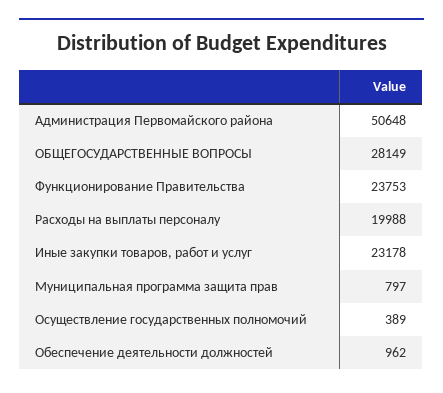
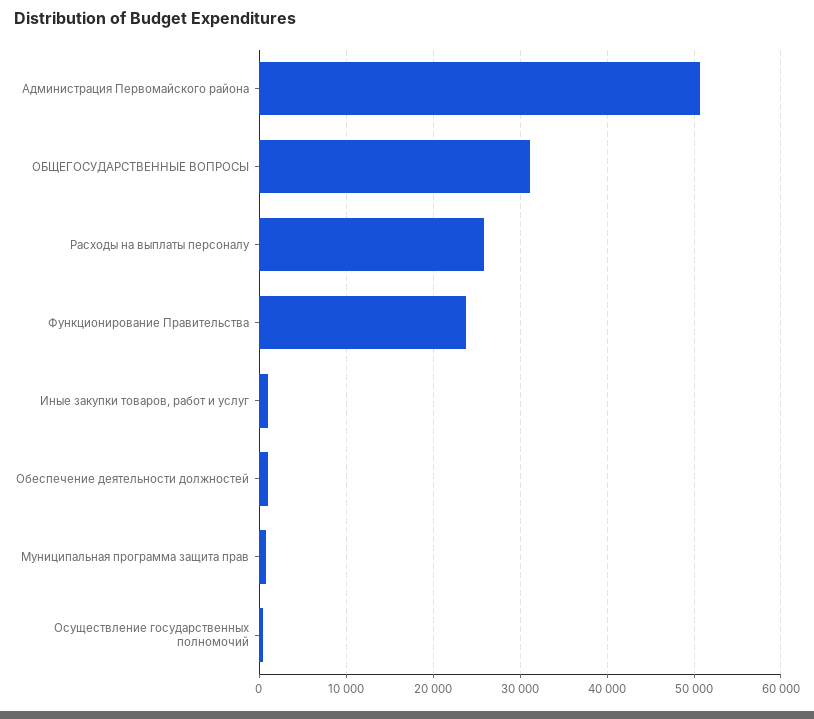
ОБЩЕГОСУДАРСТВЕННЫЕ ВОПРОСЫ: 28149 -> 31000
Расходы на выплаты персоналу: 19988 -> 26000
Иные закупки товаров, работ и услуг: 23178 -> 1000

